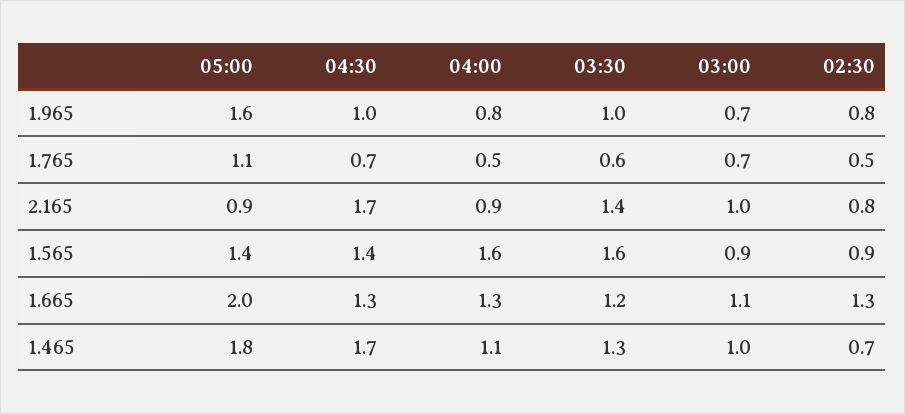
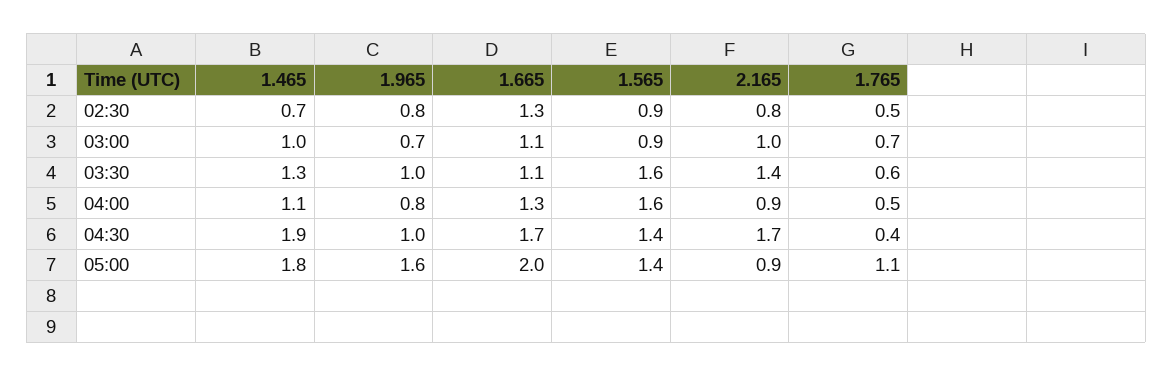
04:30, 1.765: 0.7 -> 0.4
04:30, 1.665: 1.3 -> 1.7
03:30, 1.665: 1.2 -> 1.1
04:30, 1.465: 1.7 -> 1.9

